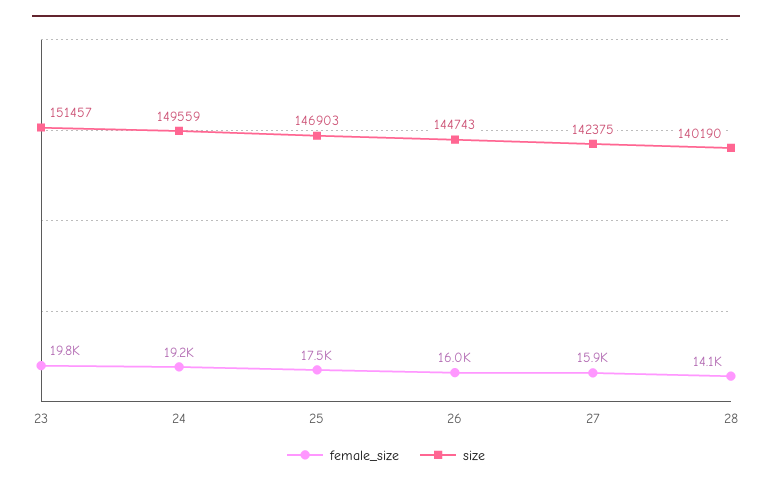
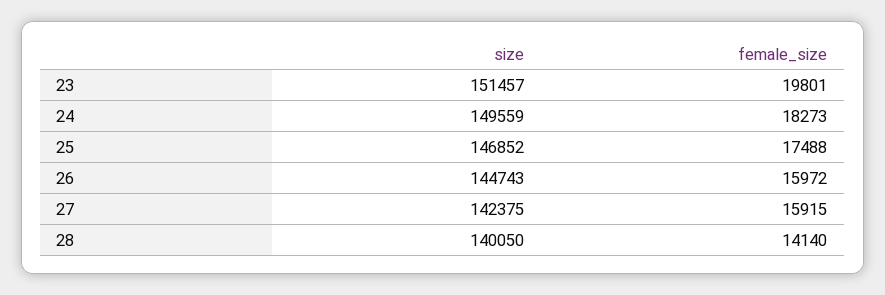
female_size, 24: 19200 -> 18273
size, 25: 146903 -> 146852
size, 28: 140190 -> 140050

